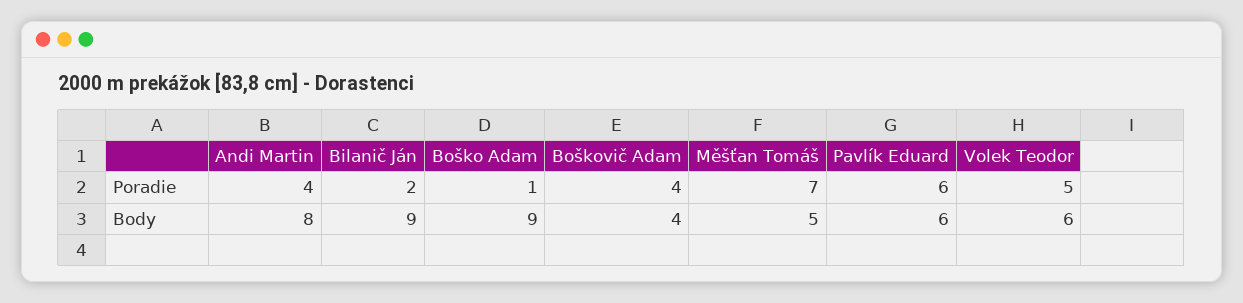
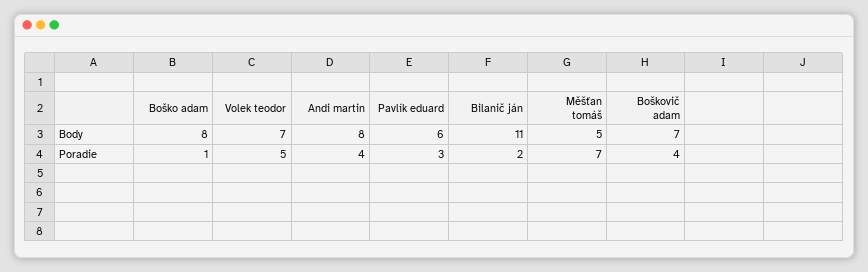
Pavlík Eduard, Poradie: 6 -> 3
Bilanič Ján, Body: 9 -> 11
Boško Adam, Body: 9 -> 8
Boškovič Adam, Body: 4 -> 7
Volek Teodor, Body: 6 -> 7

